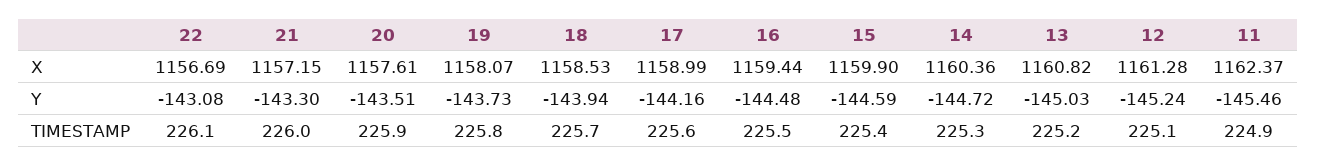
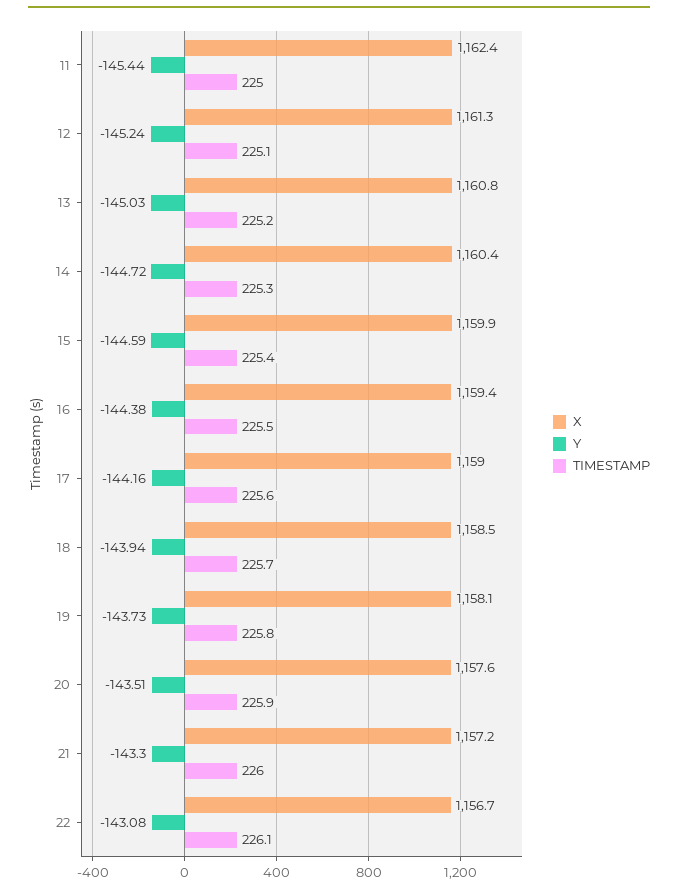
Y, 16: -144.48 -> -144.38
Y, 11: -145.46 -> -145.44
TIMESTAMP, 11: 224.9 -> 225

